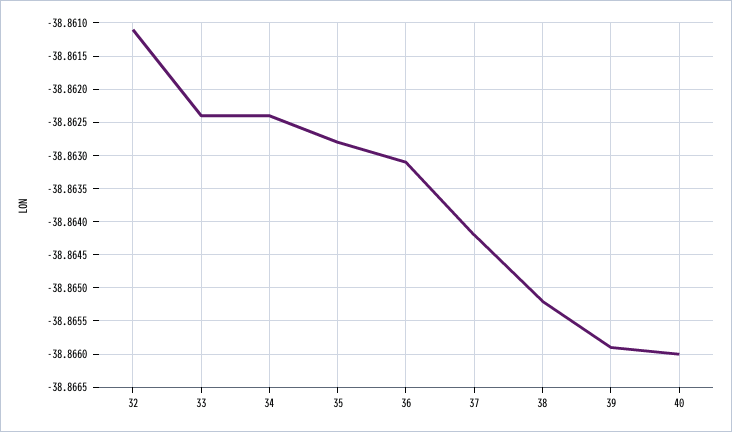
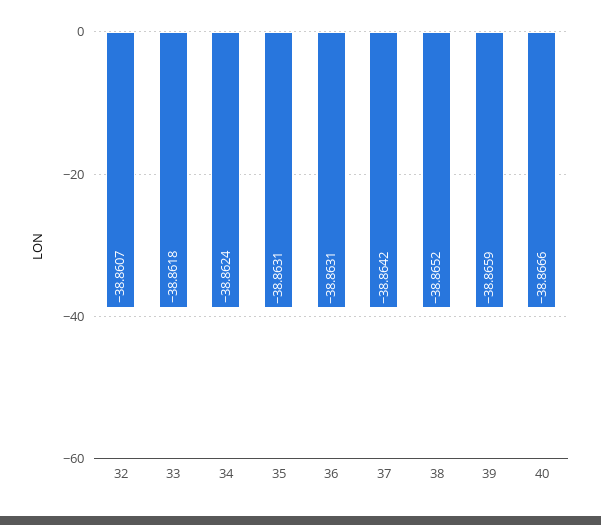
32: -38.8611 -> -38.8607
33: -38.8624 -> -38.8618
35: -38.8628 -> -38.8631
40: -38.866 -> -38.8666

